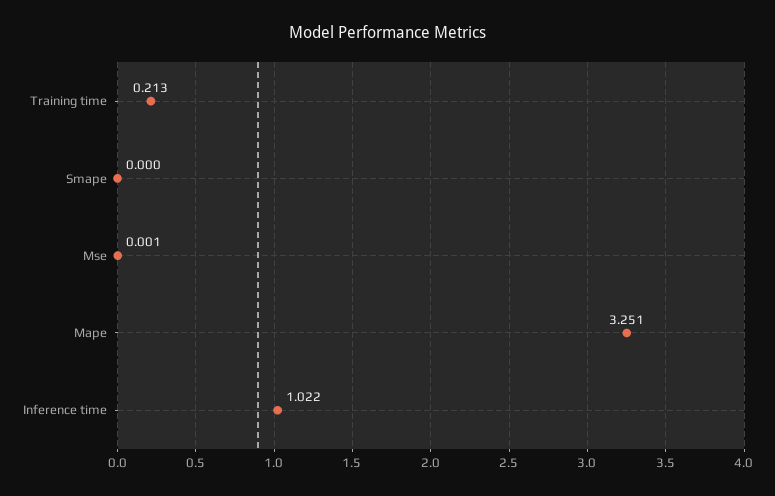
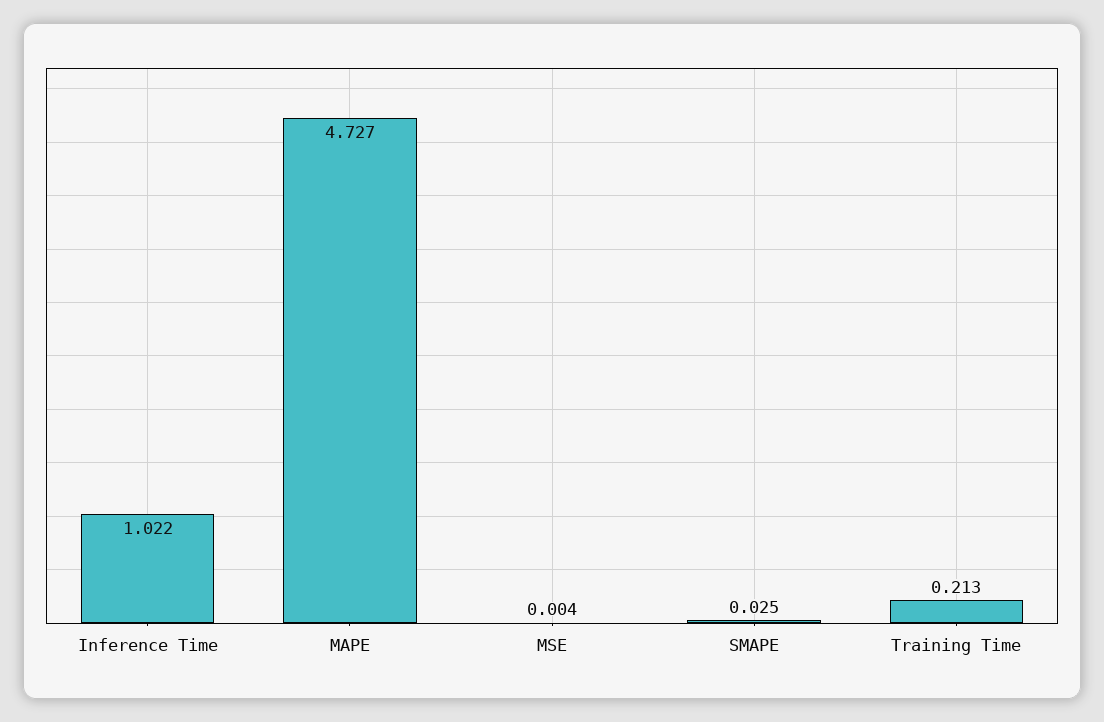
Smape: 0 -> 0.025
Mse: 0.001 -> 0.004
Mape: 3.251 -> 4.727

